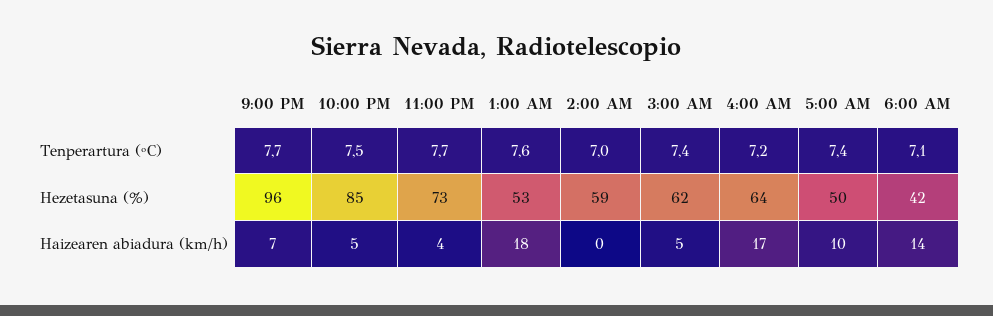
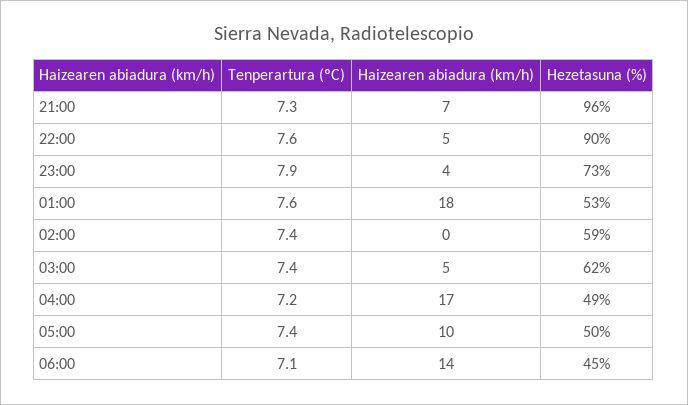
9:00 PM, Tenperartura (ºC): 7.7 -> 7.3
10:00 PM, Tenperartura (ºC): 7.5 -> 7.6
11:00 PM, Tenperartura (ºC): 7.7 -> 7.9
2:00 AM, Tenperartura (ºC): 7 -> 7.4
10:00 PM, Hezetasuna (%): 85 -> 90
4:00 AM, Hezetasuna (%): 64 -> 49
6:00 AM, Hezetasuna (%): 42 -> 45

